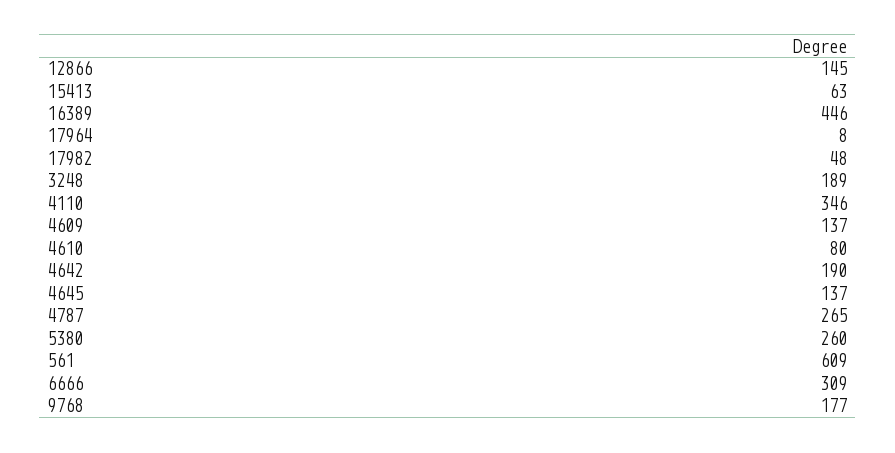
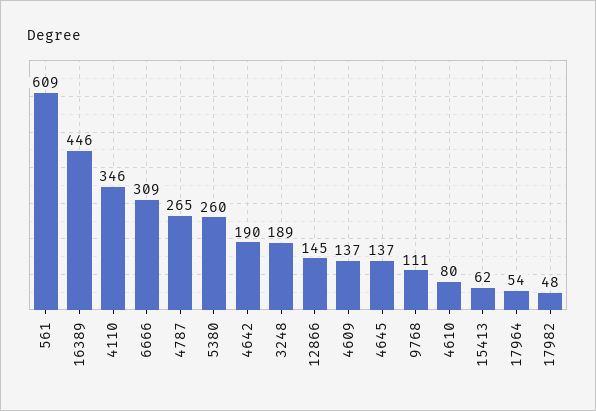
15413: 63 -> 62
17964: 8 -> 54
9768: 177 -> 111

